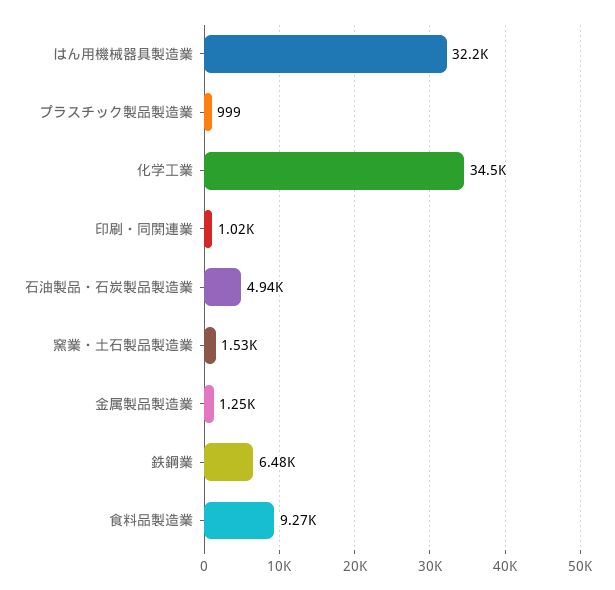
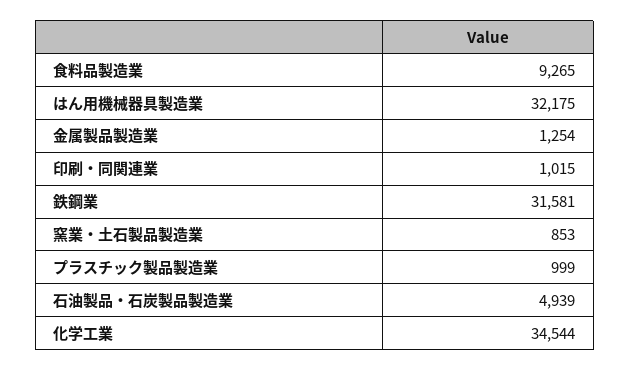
窯業・土石製品製造業: 1530 -> 853
鉄鋼業: 6480 -> 31581

